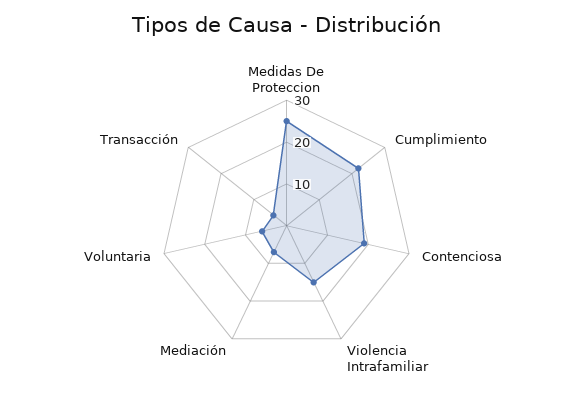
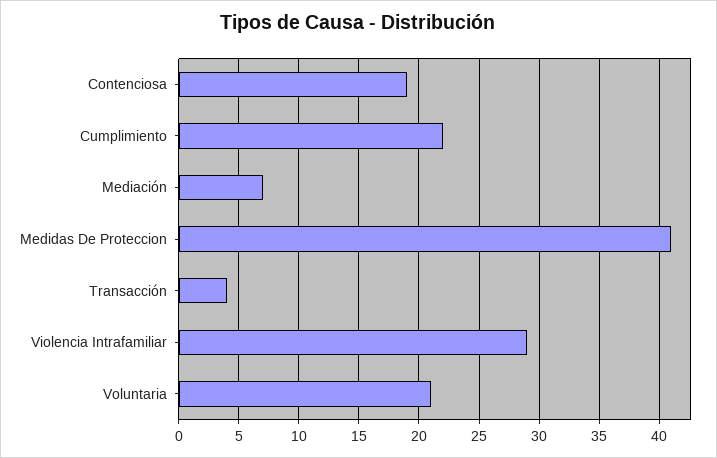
Medidas De Proteccion: 25 -> 41
Violencia Intrafamiliar: 15 -> 29
Voluntaria: 5 -> 21

